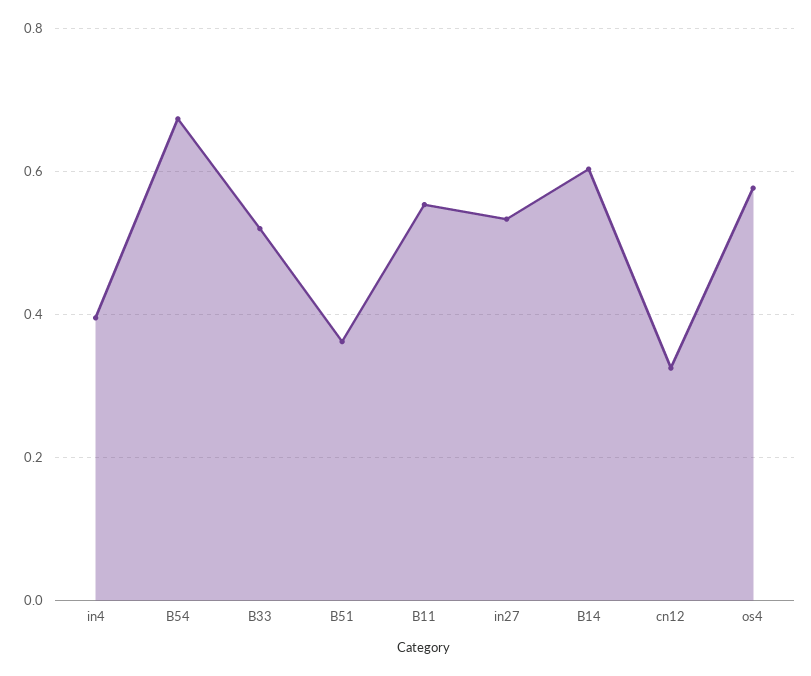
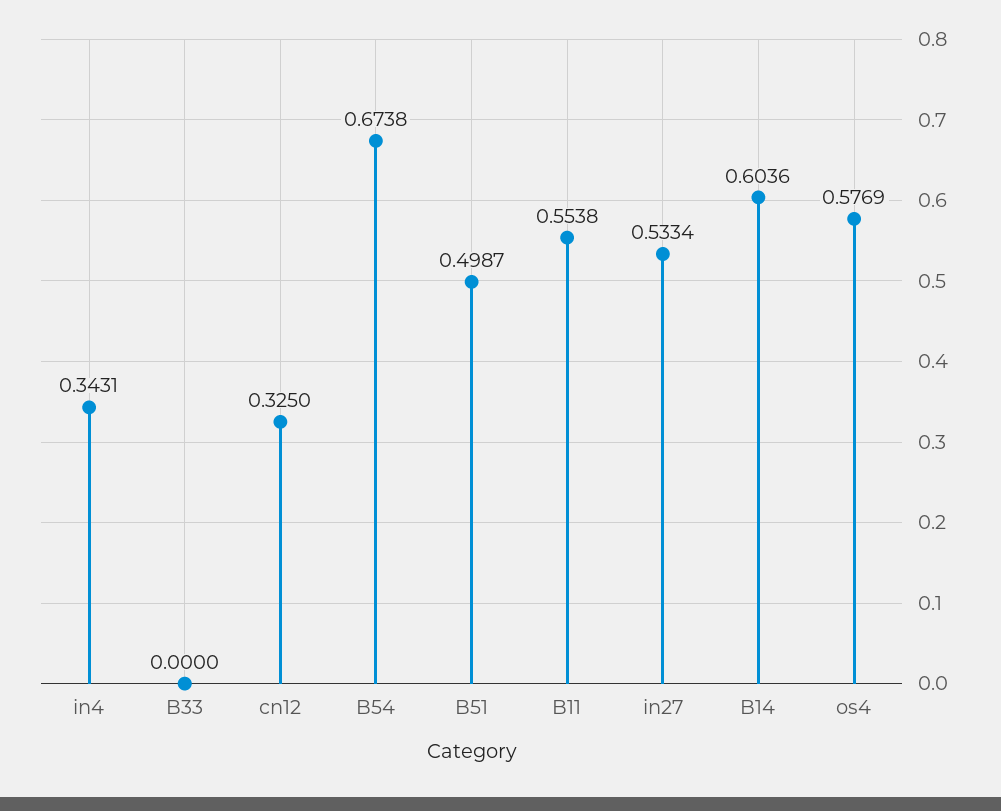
in4: 0.4 -> 0.3431
B33: 0.52 -> 0
B51: 0.36 -> 0.4987

